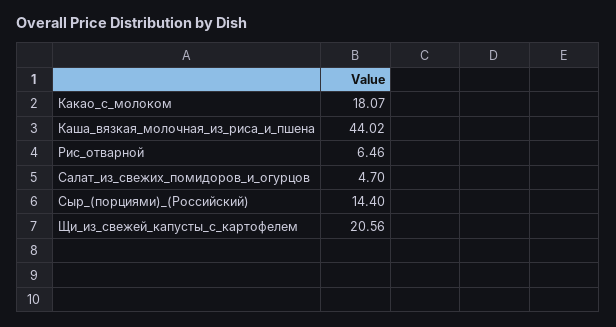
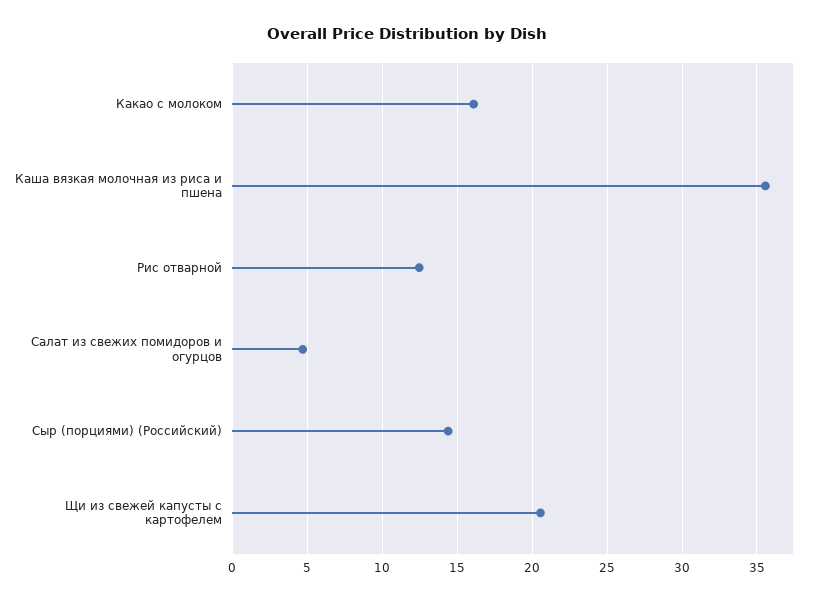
Какао_с_молоком: 18.07 -> 16
Каша_вязкая_молочная_из_риса_и_пшена: 44.02 -> 35.5
Рис_отварной: 6.46 -> 12.5

